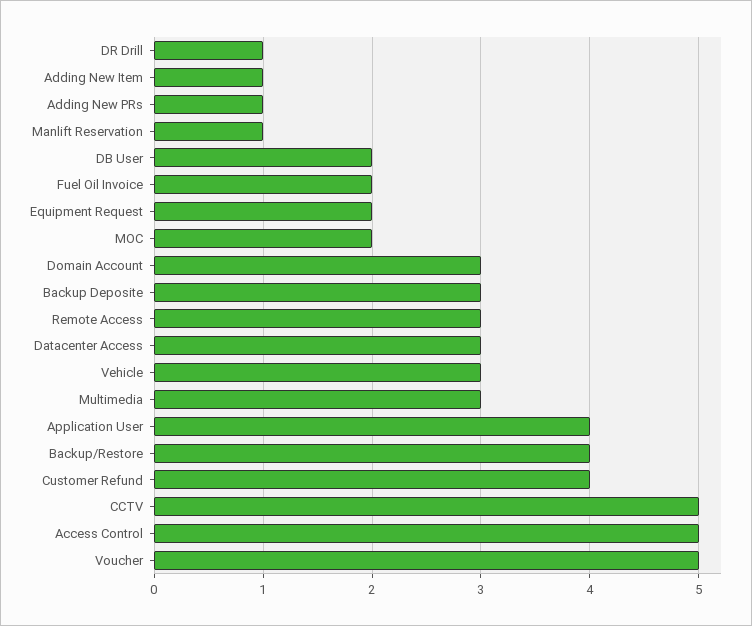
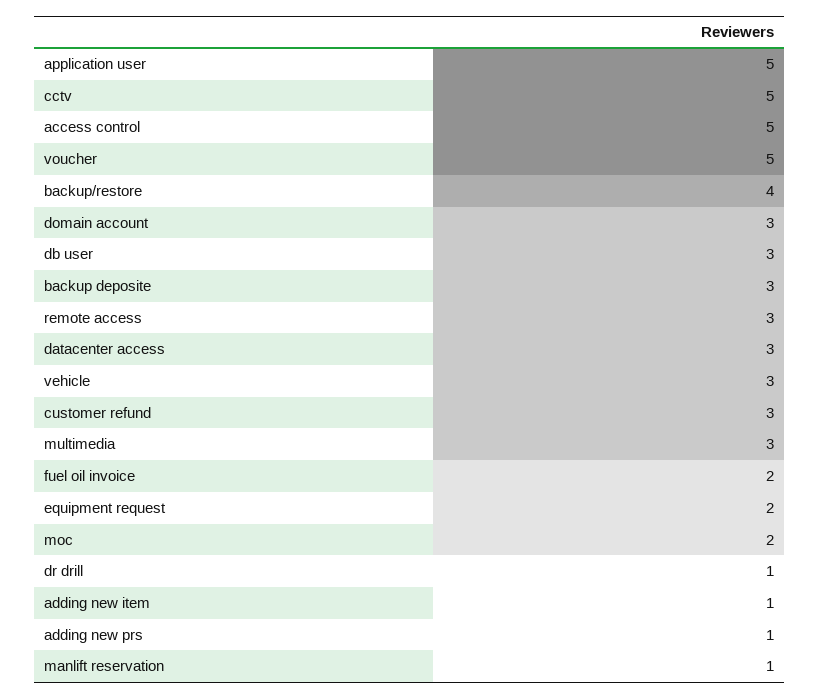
DB User: 2 -> 3
Application User: 4 -> 5
Customer Refund: 4 -> 3

